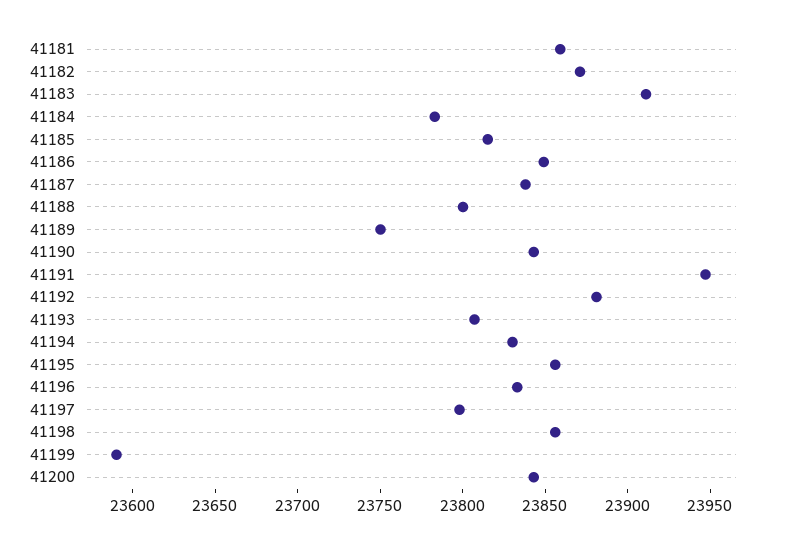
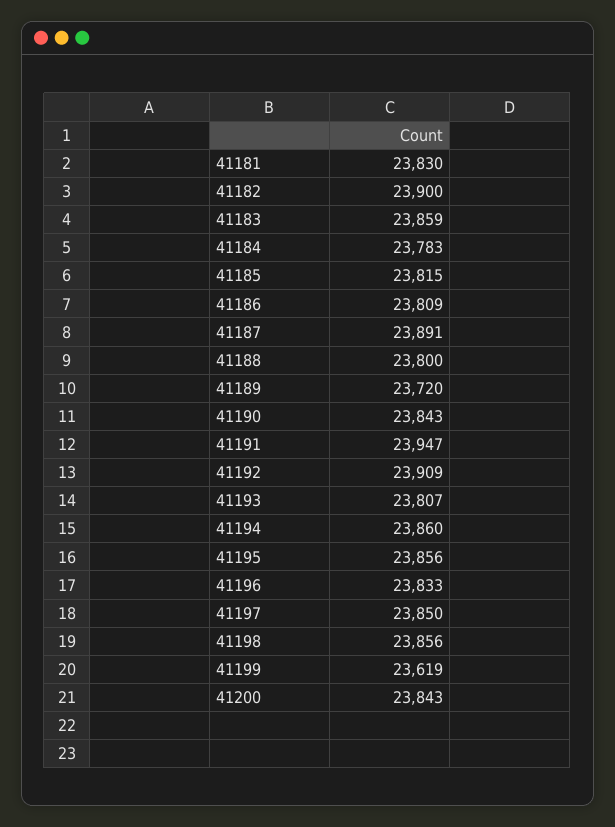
41181: 23860 -> 23830
41182: 23870 -> 23900
41183: 23910 -> 23859
41186: 23850 -> 23809
41187: 23840 -> 23891
41189: 23750 -> 23720
41192: 23880 -> 23909
41194: 23830 -> 23860
41197: 23800 -> 23850
41199: 23590 -> 23619

